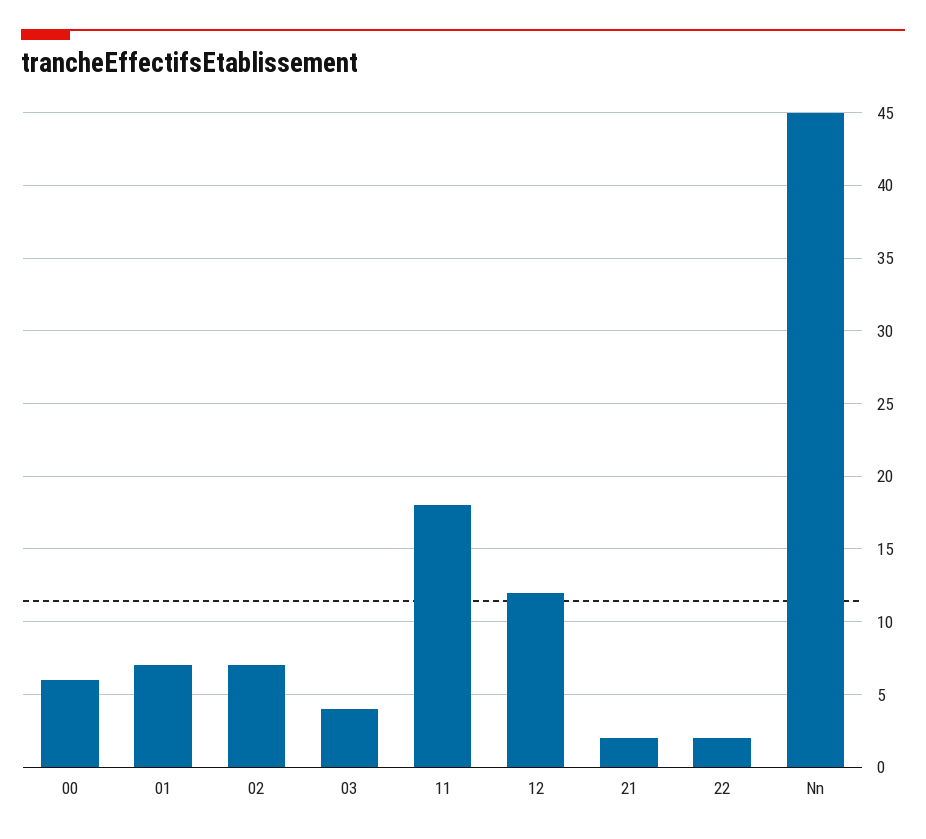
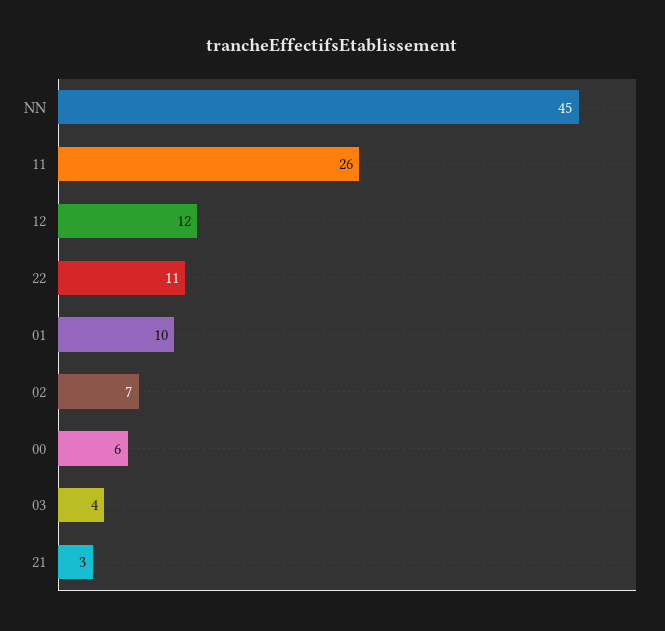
01: 7 -> 10
11: 18 -> 26
21: 2 -> 3
22: 2 -> 11

